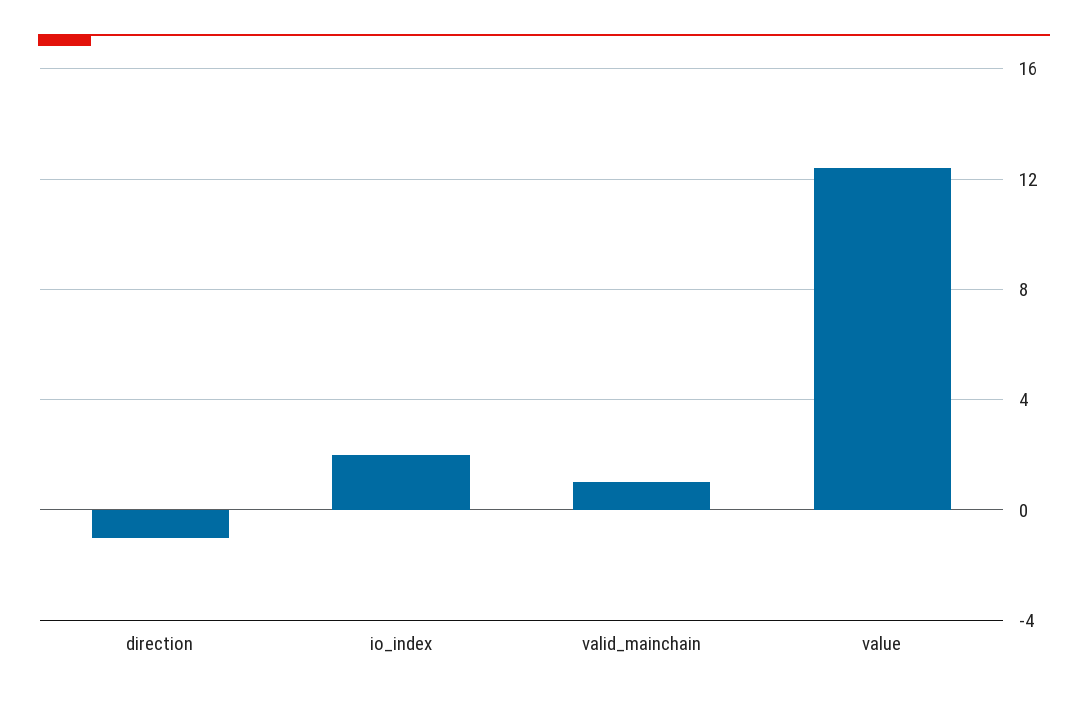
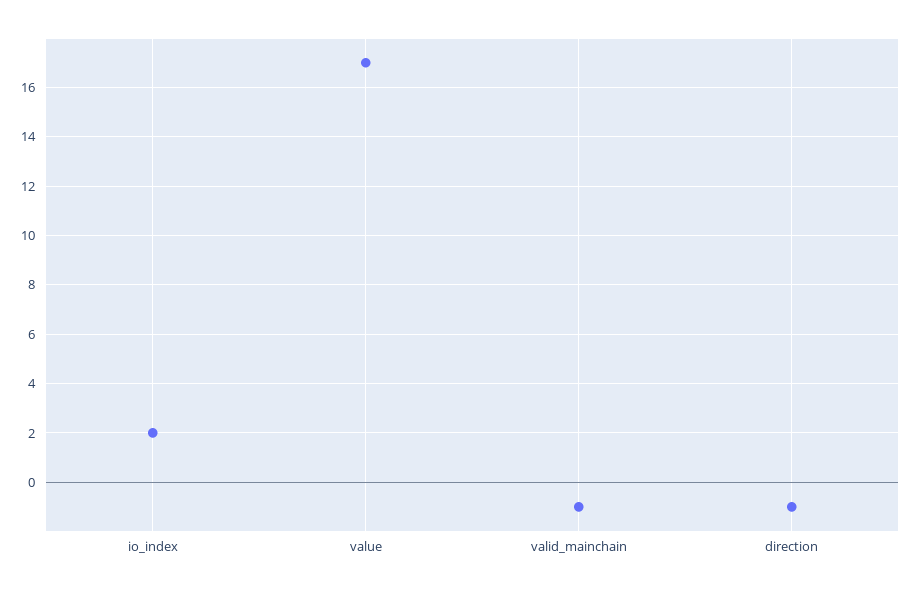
valid_mainchain: 1 -> -1
value: 12.5 -> 17

